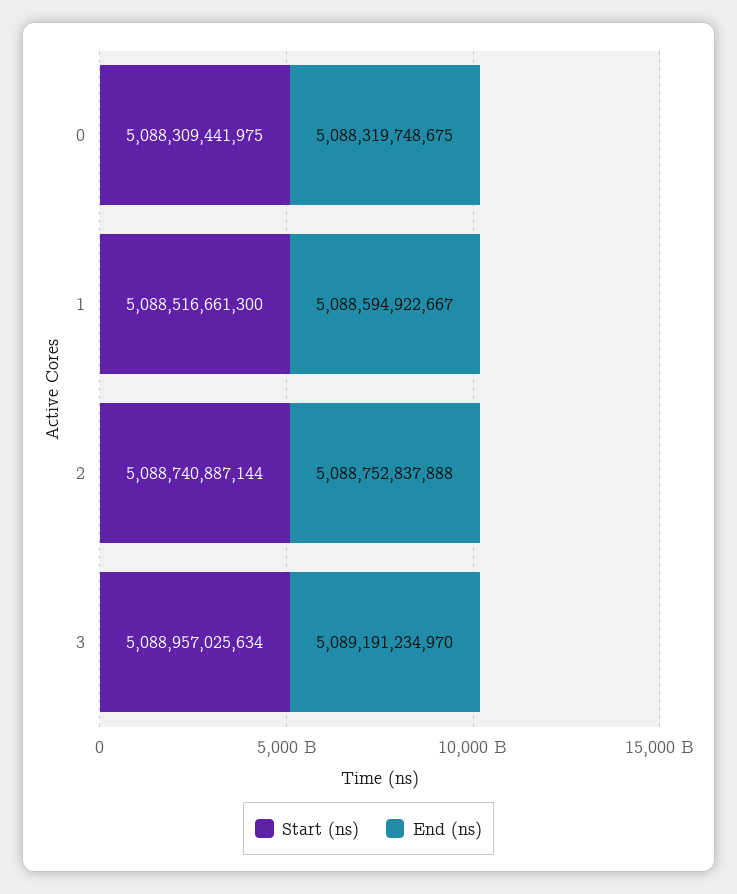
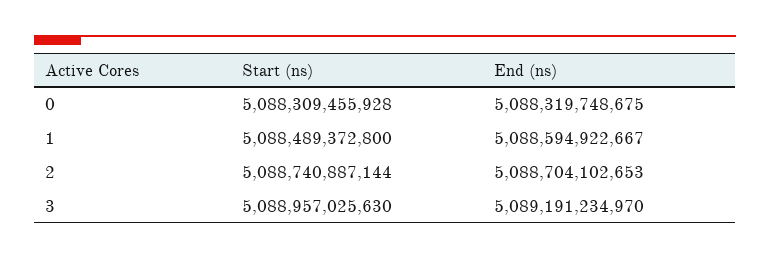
Start (ns), 0: 5088309441975 -> 5088309455928
Start (ns), 1: 5088516661300 -> 5088489372800
End (ns), 2: 5088752837888 -> 5088704102653
Start (ns), 3: 5088957025634 -> 5088957025630

